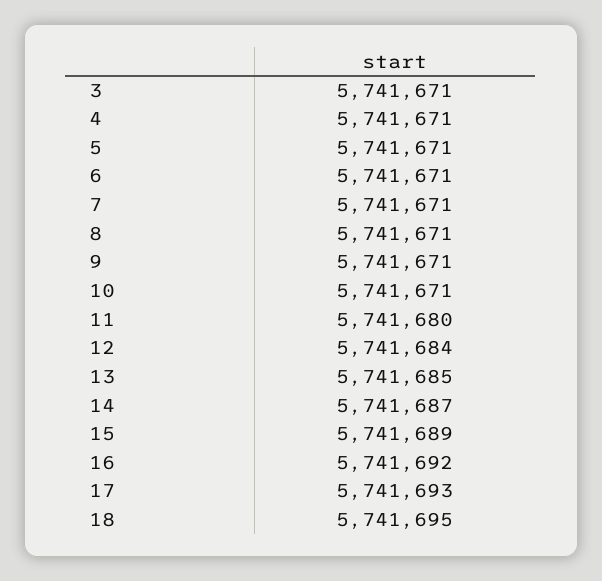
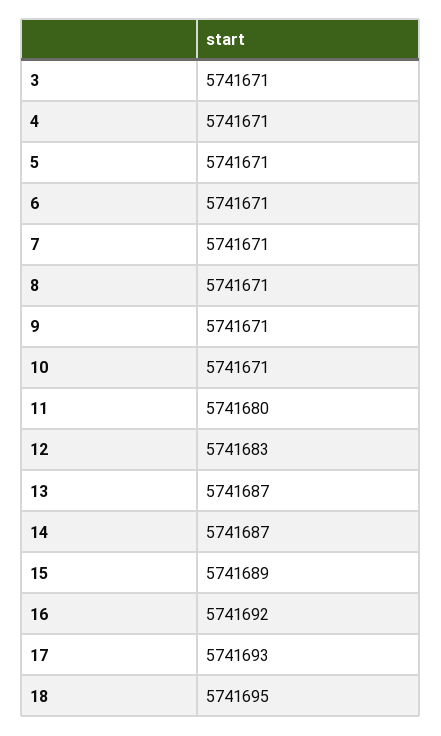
12: 5741684 -> 5741683
13: 5741685 -> 5741687

